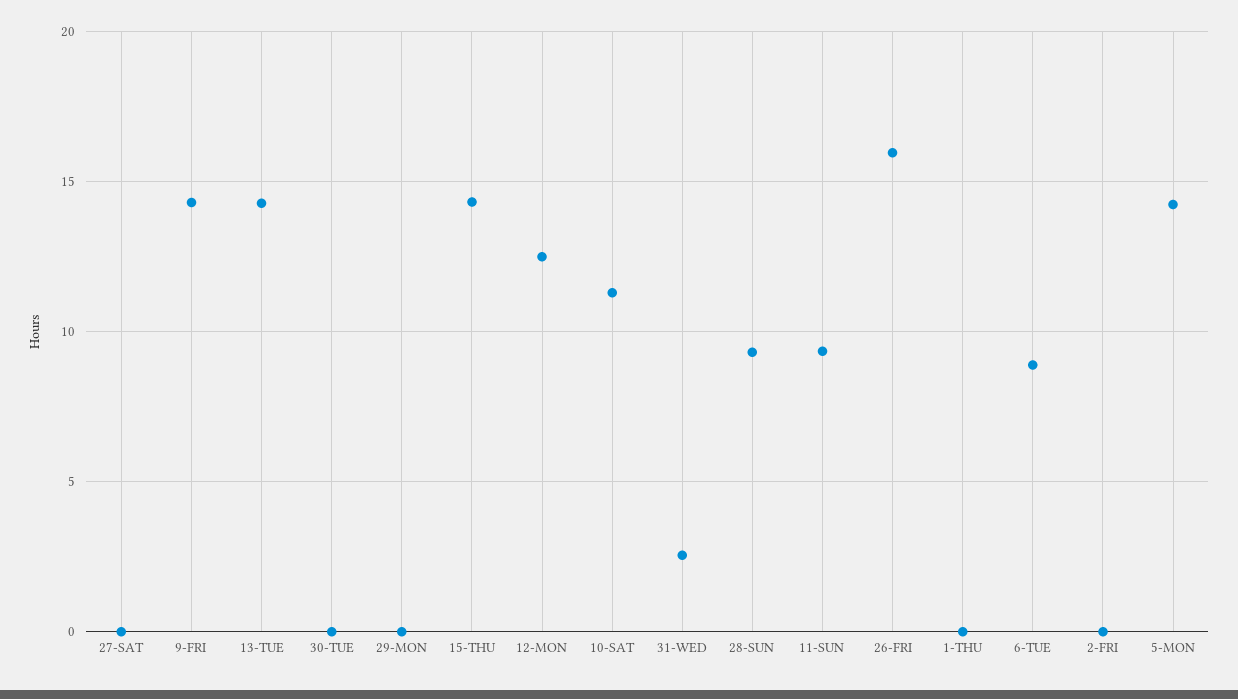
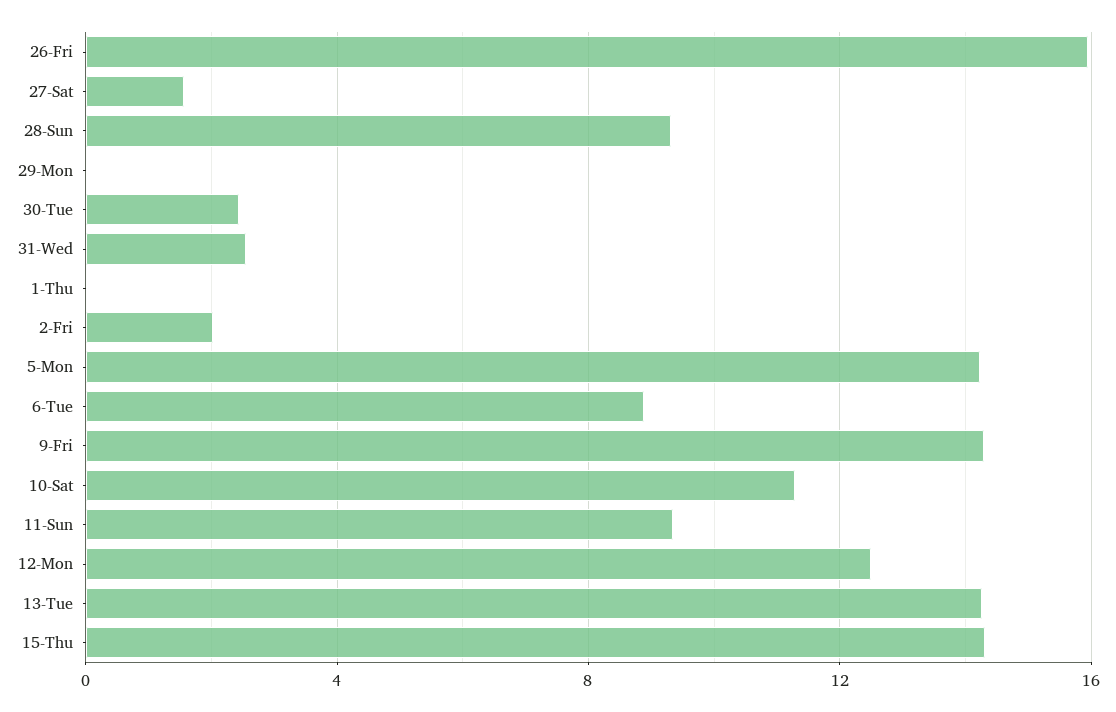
27-SAT: 0 -> 1.5
30-TUE: 0 -> 2.5
2-FRI: 0 -> 2

